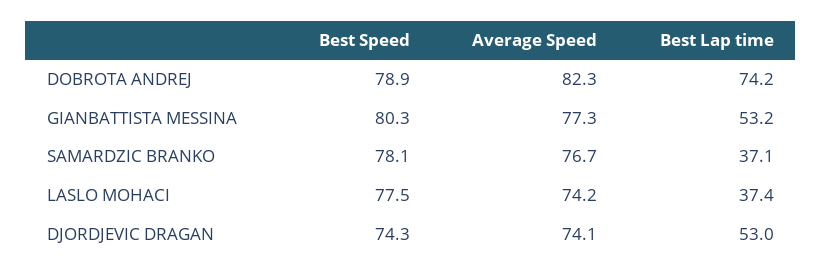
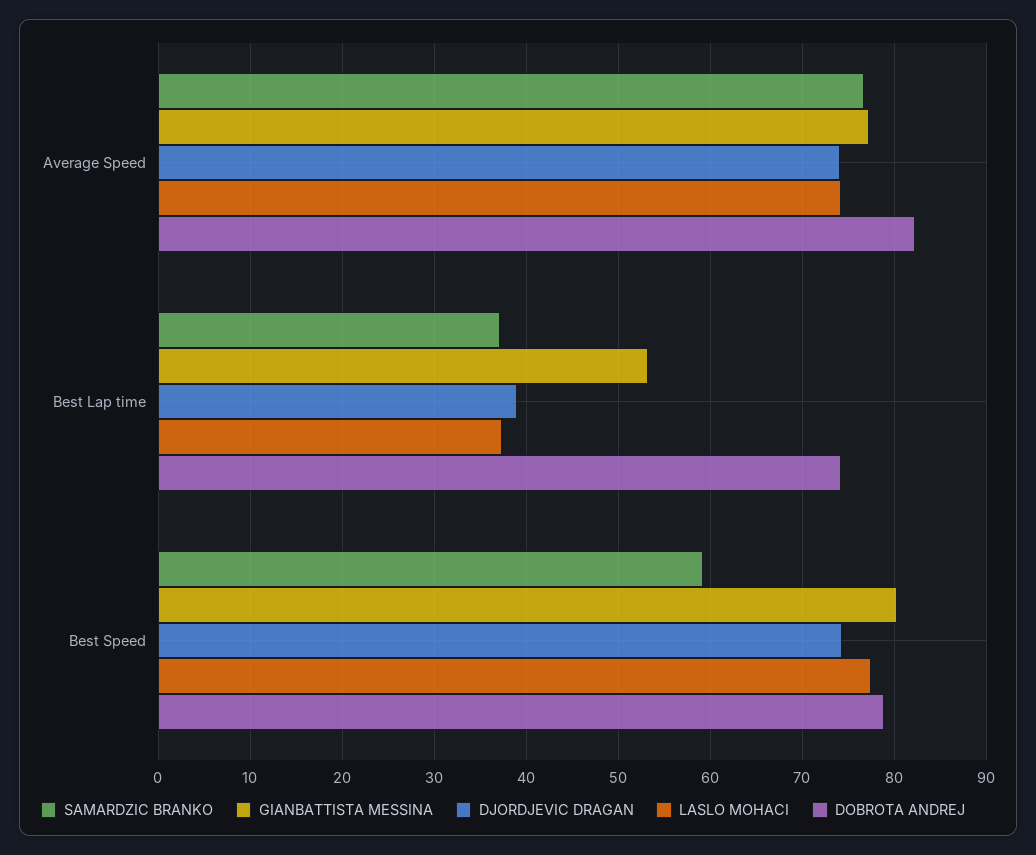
SAMARDZIC BRANKO, Best Speed: 78.1 -> 59
DJORDJEVIC DRAGAN, Best Lap time: 53 -> 39

